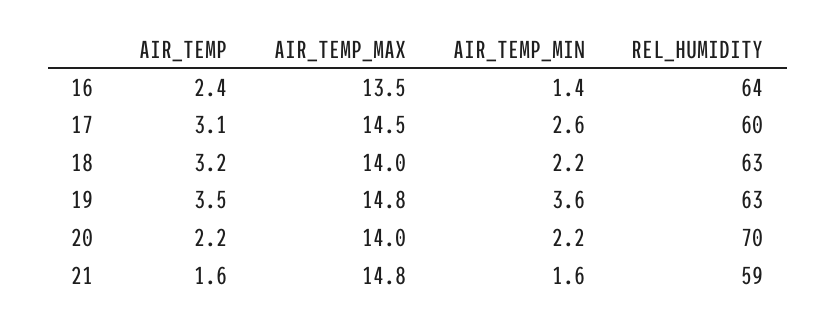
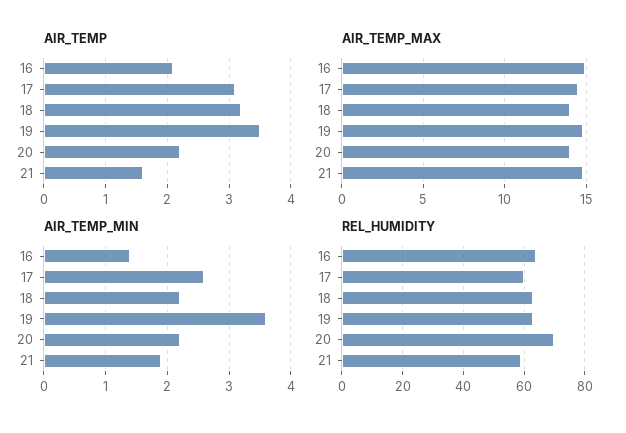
AIR_TEMP, 16: 2.4 -> 2.1
AIR_TEMP_MAX, 16: 13.5 -> 15
AIR_TEMP_MIN, 21: 1.6 -> 1.9

